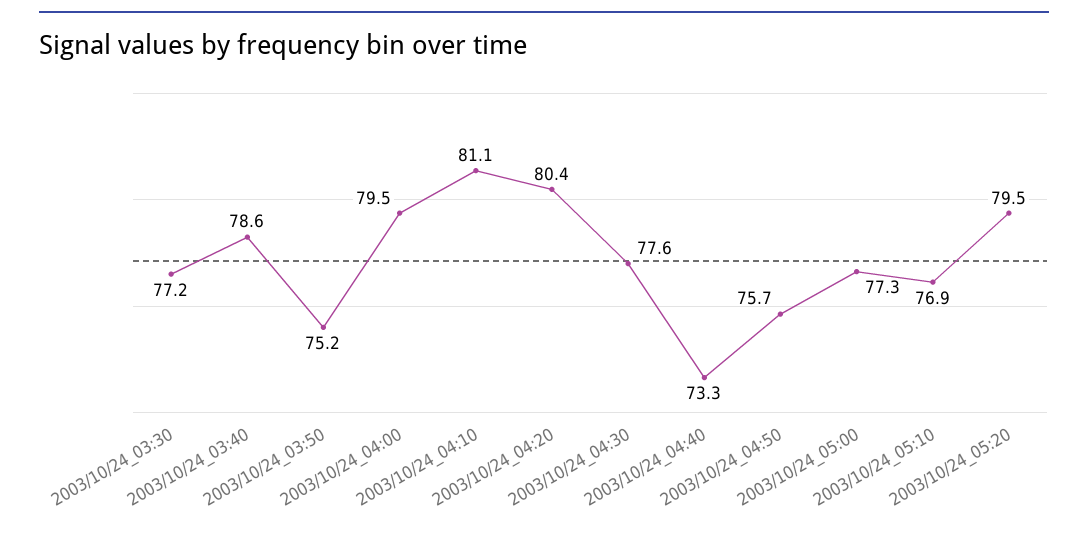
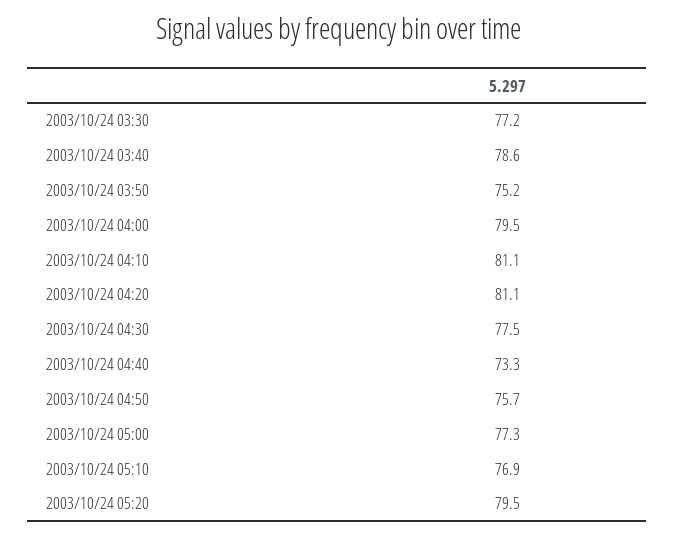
2003/10/24_04:20: 80.4 -> 81.1
2003/10/24_04:30: 77.6 -> 77.5

